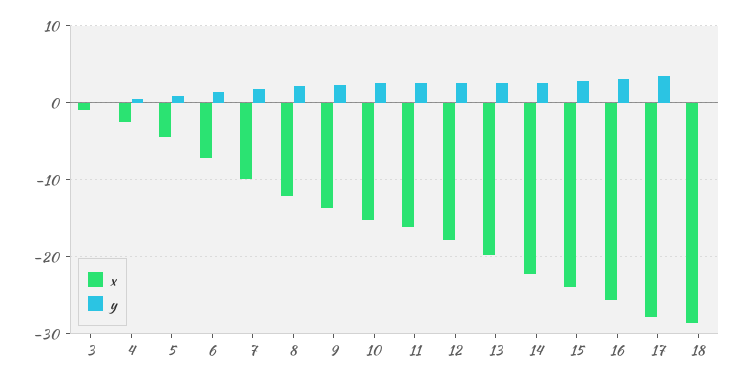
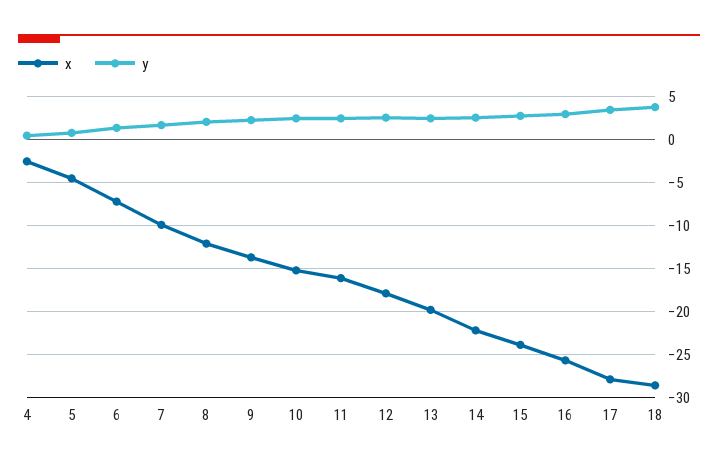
x, 3: -1 -> none
y, 3: 0 -> none
y, 18: 0 -> 4

